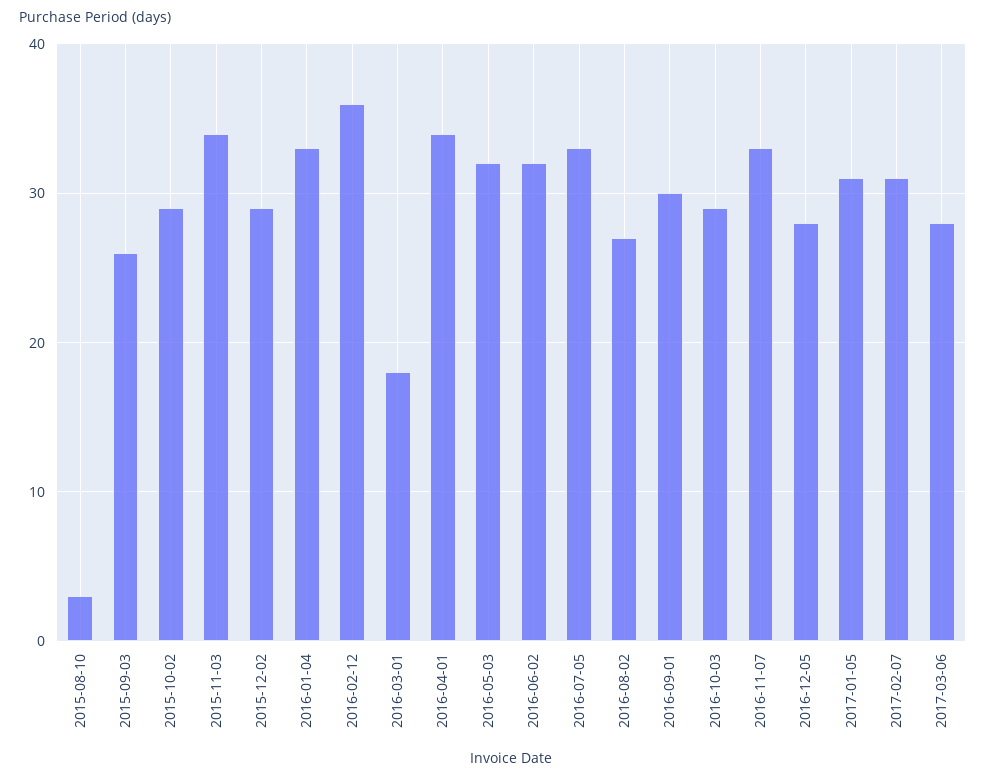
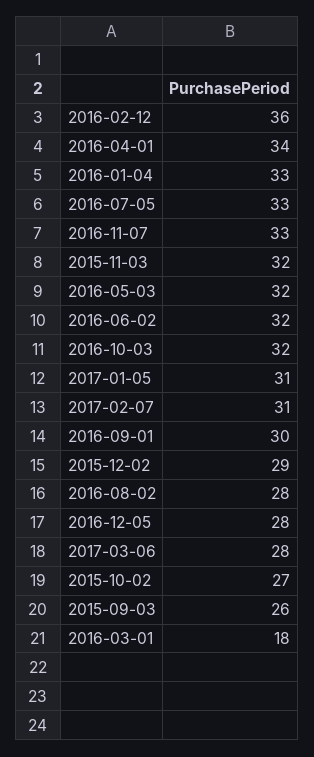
2015-08-10: 3 -> none
2015-10-02: 29 -> 27
2015-11-03: 34 -> 32
2016-08-02: 27 -> 28
2016-10-03: 29 -> 32

